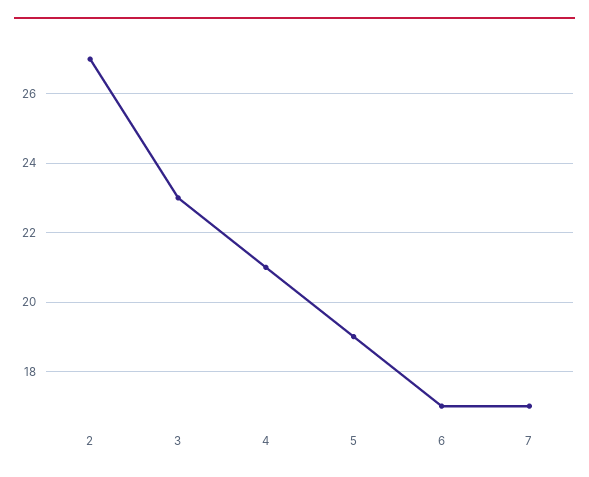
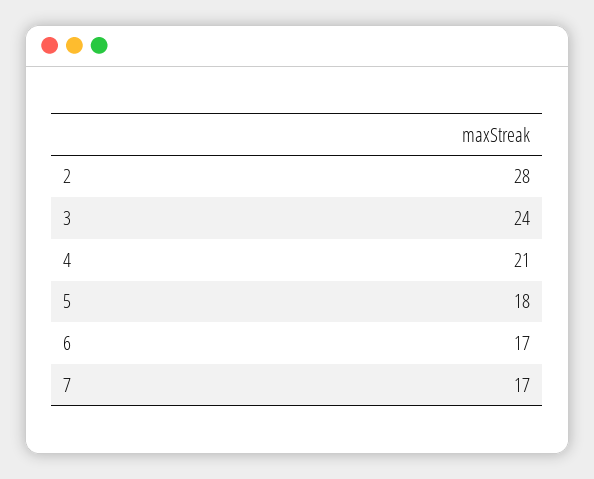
2: 27 -> 28
3: 23 -> 24
5: 19 -> 18

